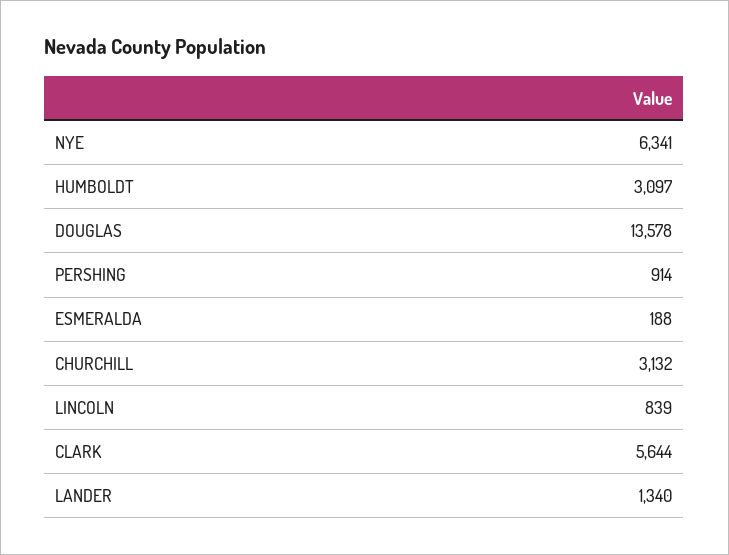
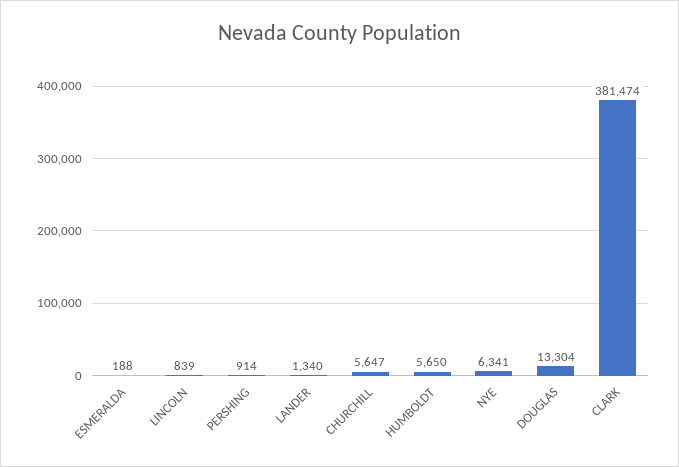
HUMBOLDT: 3097 -> 5650
DOUGLAS: 13578 -> 13304
CHURCHILL: 3132 -> 5647
CLARK: 5644 -> 381474

